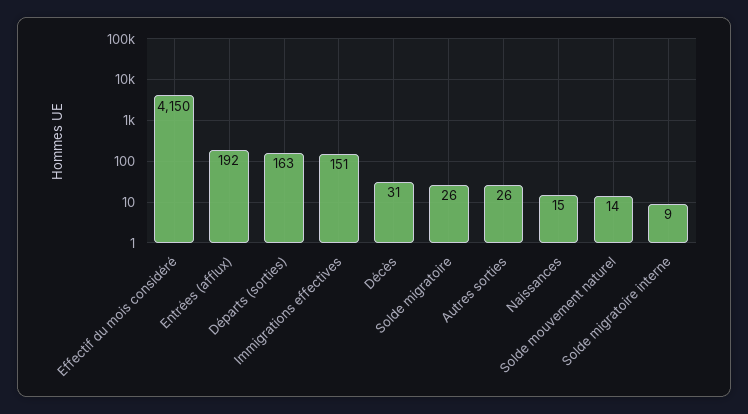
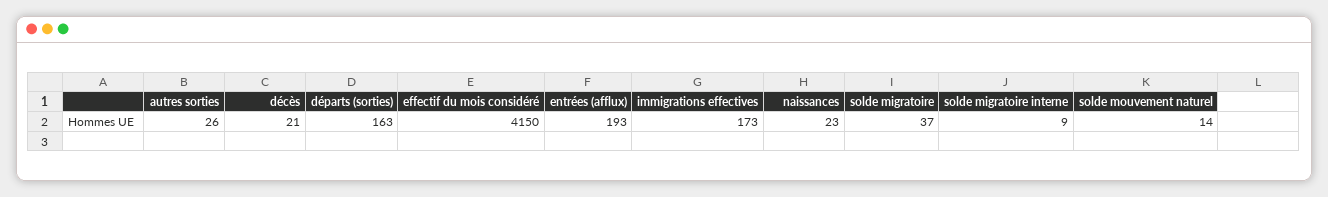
Entrées (afflux): 192 -> 193
Immigrations effectives: 151 -> 173
Décès: 31 -> 21
Solde migratoire: 26 -> 37
Naissances: 15 -> 23

